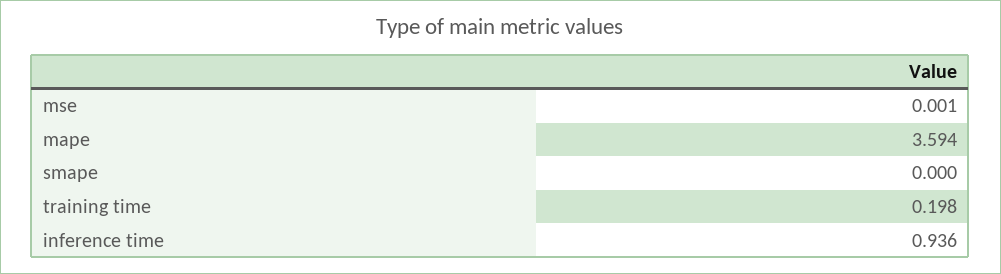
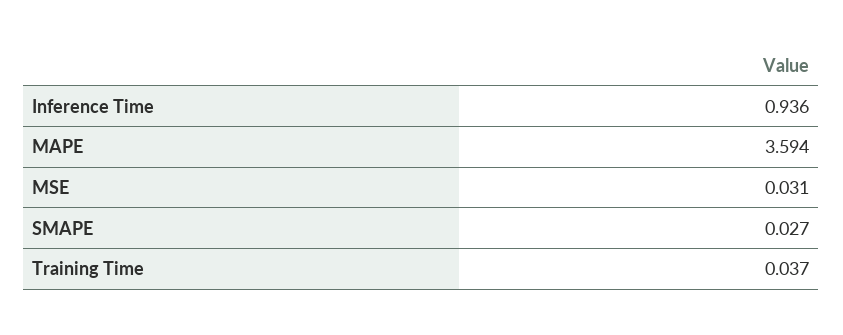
mse: 0.001 -> 0.031
smape: 0 -> 0.027
training time: 0.198 -> 0.037

